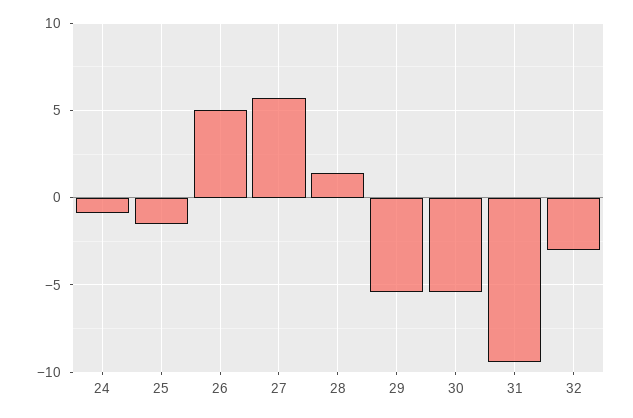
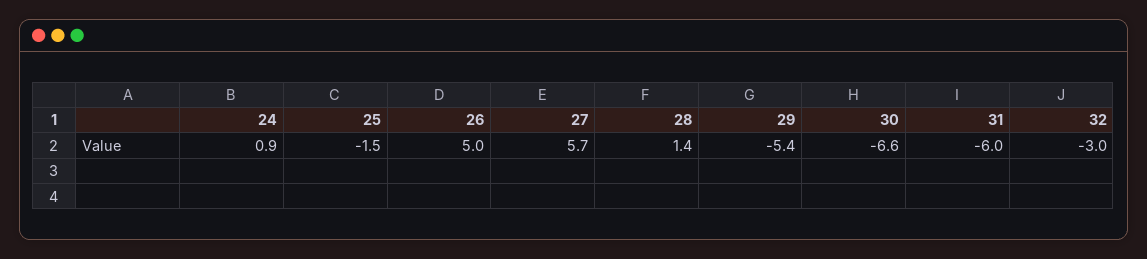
24: -1 -> 0.9
30: -5.5 -> -6.6
31: -9.5 -> -6

